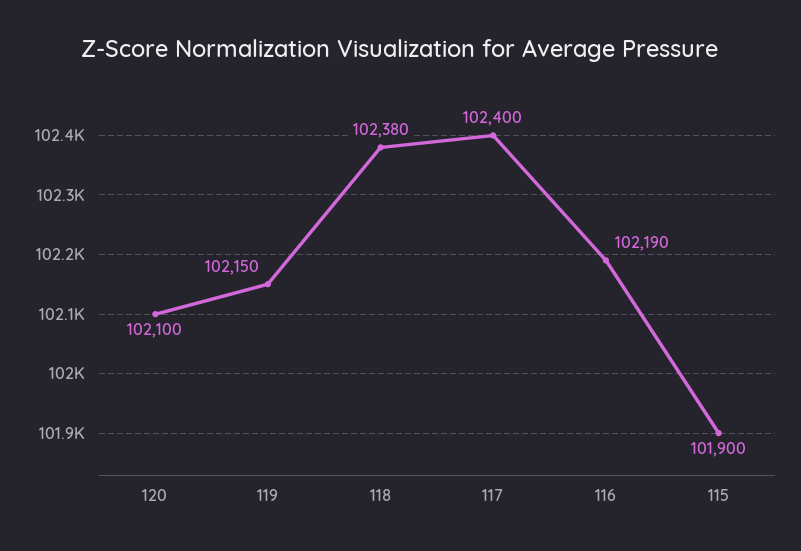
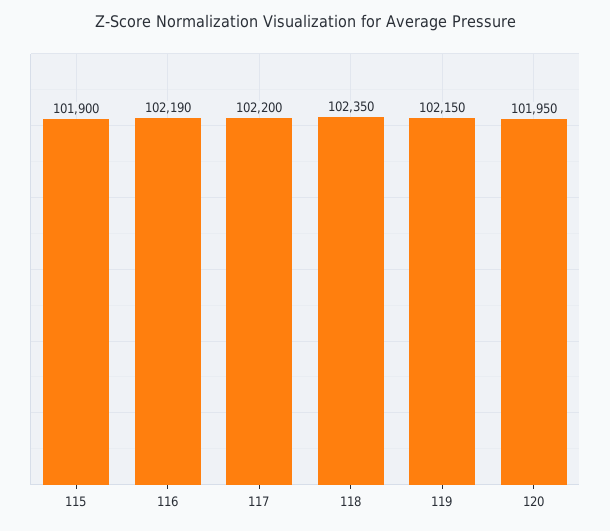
120: 102100 -> 101950
118: 102380 -> 102350
117: 102400 -> 102200

